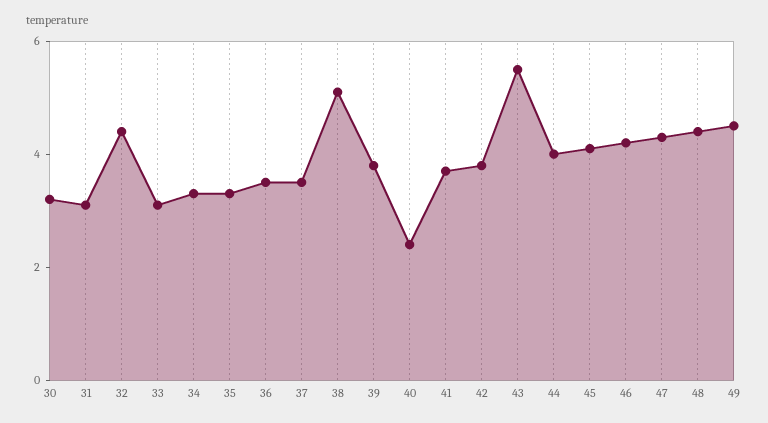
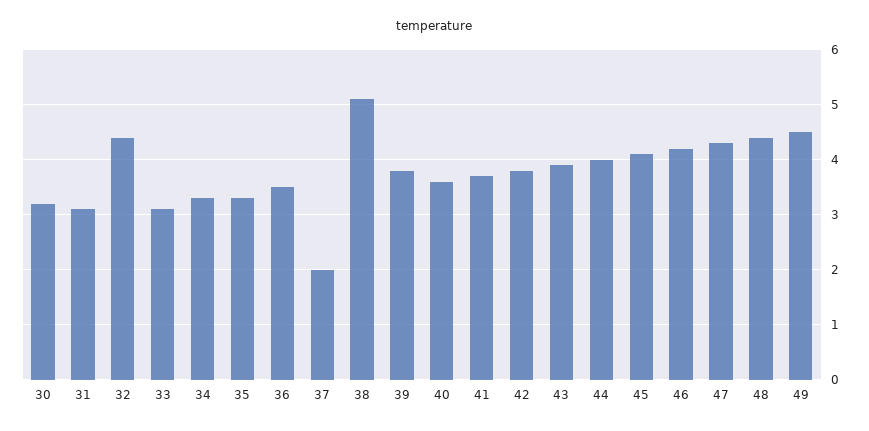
37: 3.5 -> 2
40: 2.5 -> 3.5
43: 5.5 -> 4

